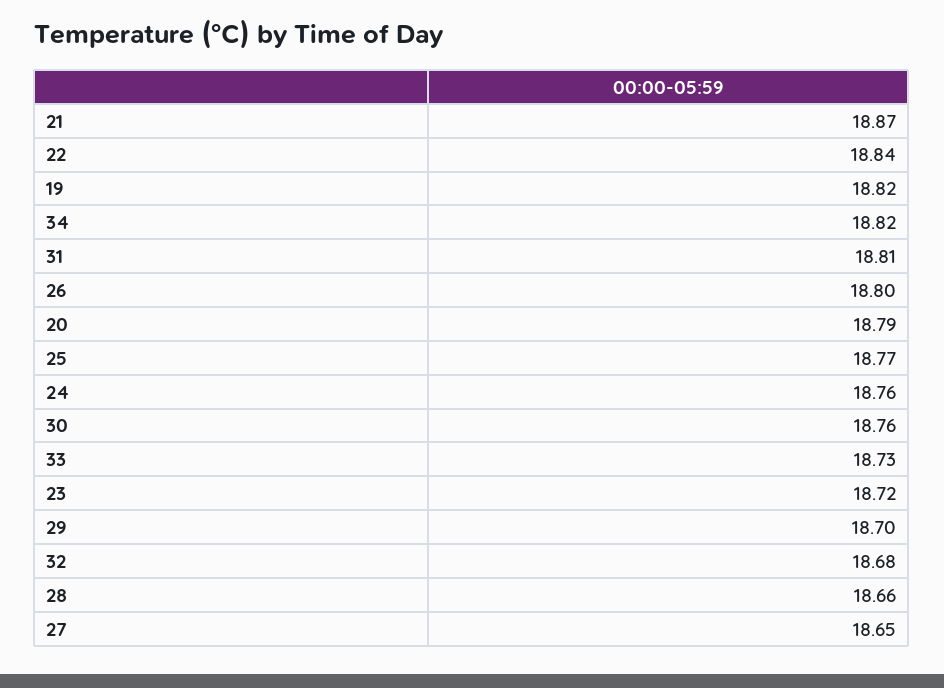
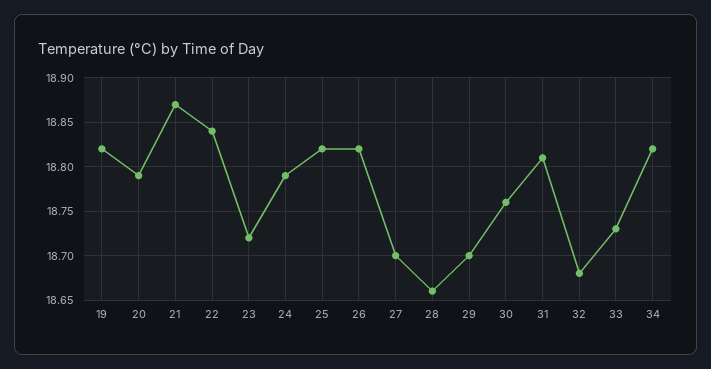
26: 18.8 -> 18.82
25: 18.77 -> 18.82
24: 18.76 -> 18.79
27: 18.65 -> 18.7

